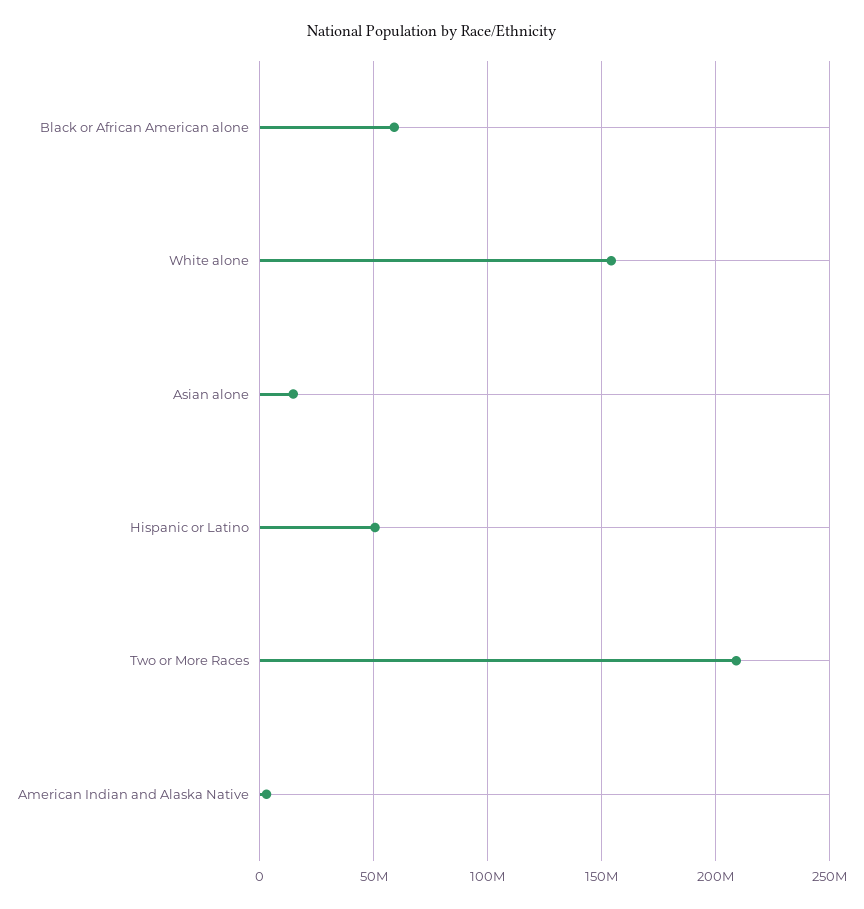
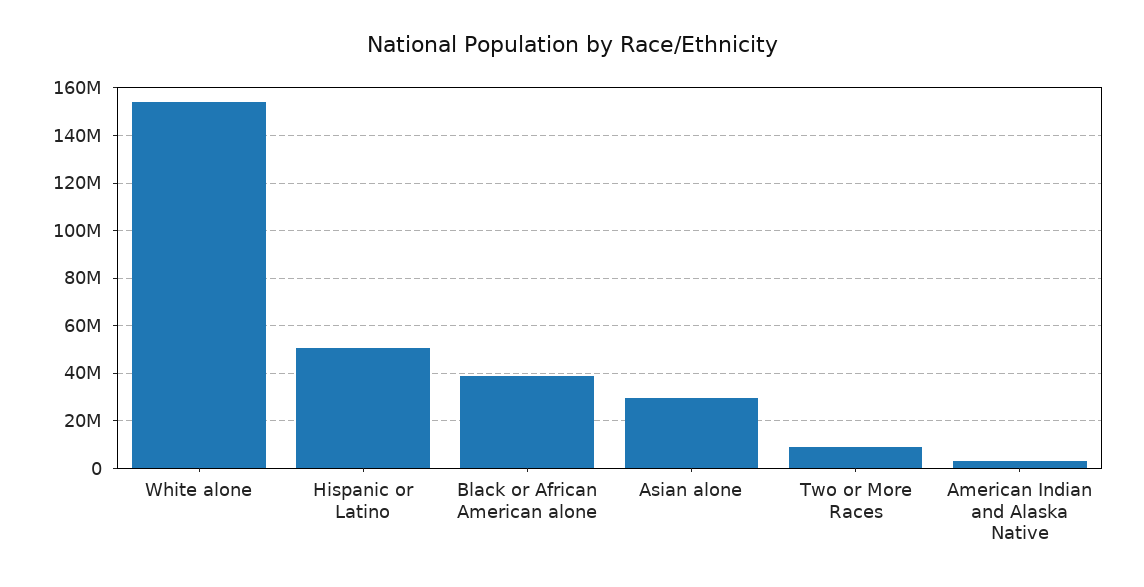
Black or African American alone: 60000000 -> 40000000
Asian alone: 15000000 -> 30000000
Two or More Races: 210000000 -> 10000000

